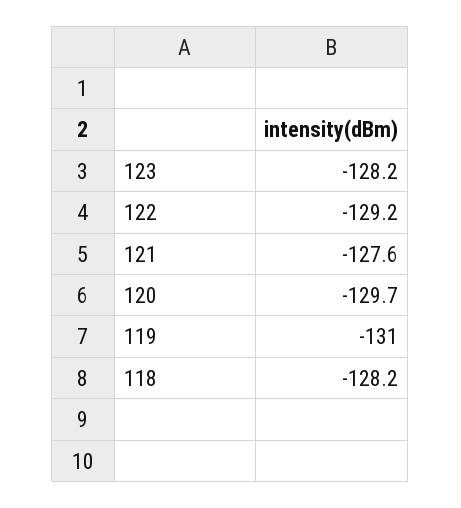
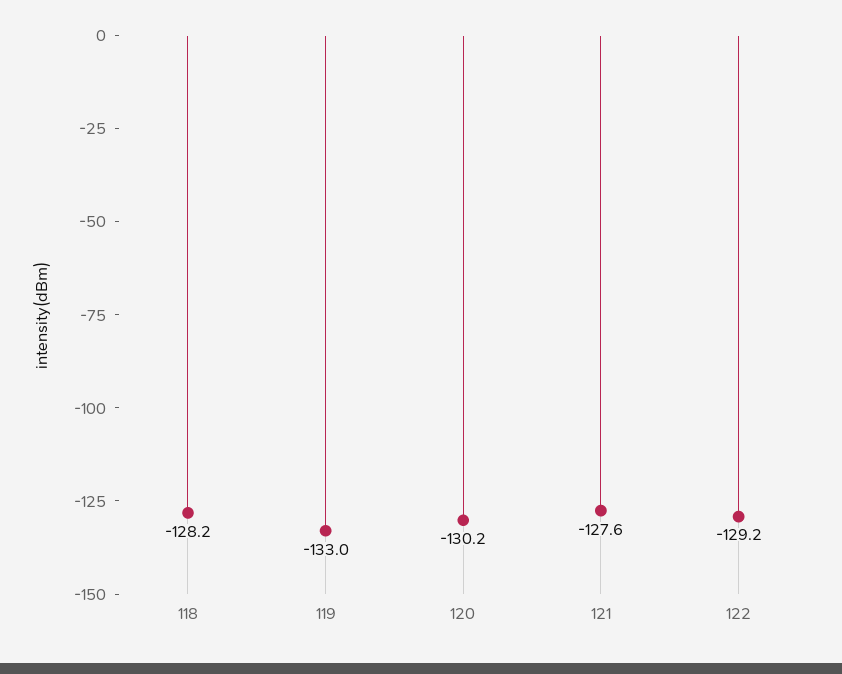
123: -128.2 -> none
120: -129.7 -> -130.2
119: -131 -> -133

